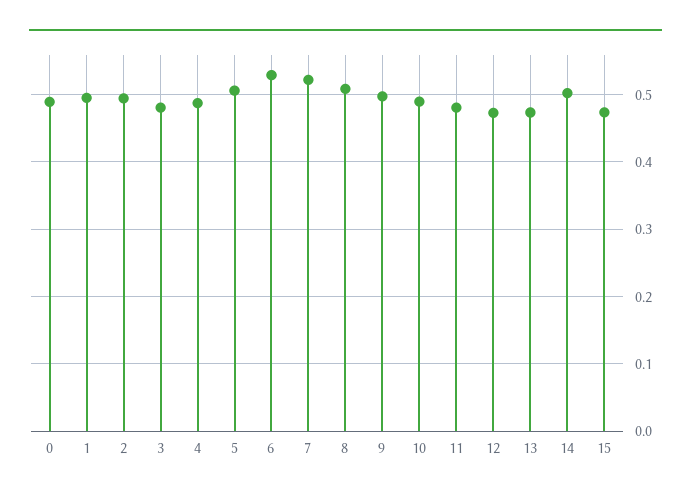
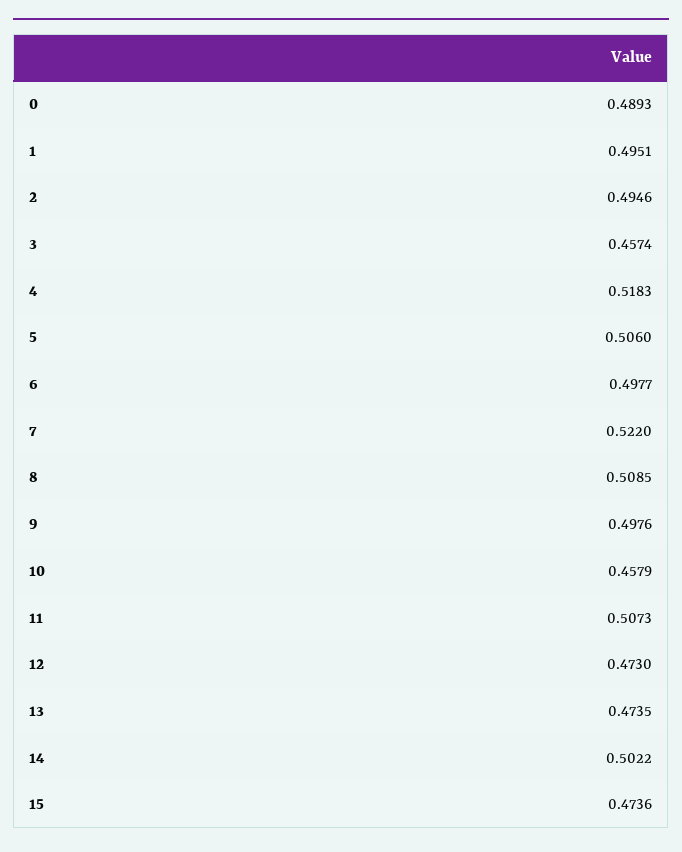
3: 0.48 -> 0.4574
4: 0.49 -> 0.5183
6: 0.53 -> 0.4977
10: 0.49 -> 0.4579
11: 0.48 -> 0.5073

